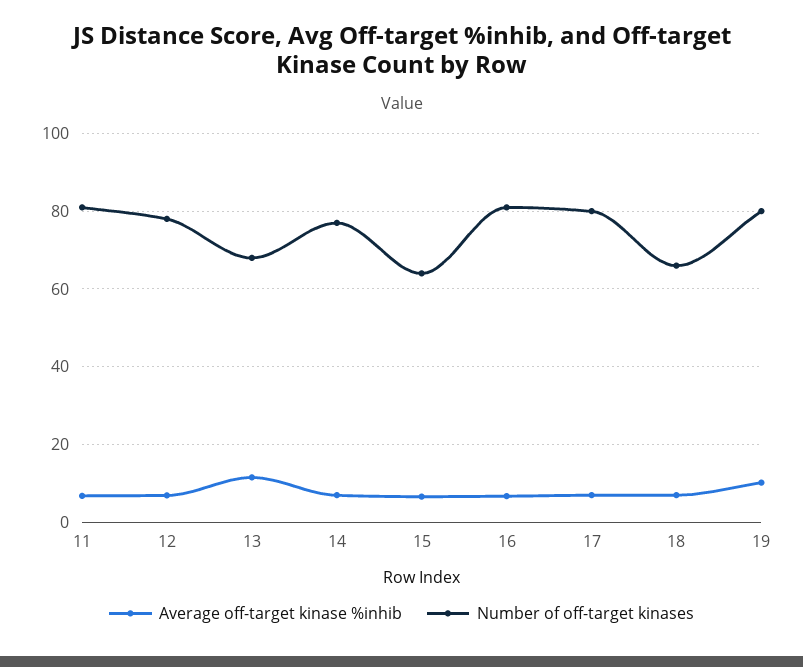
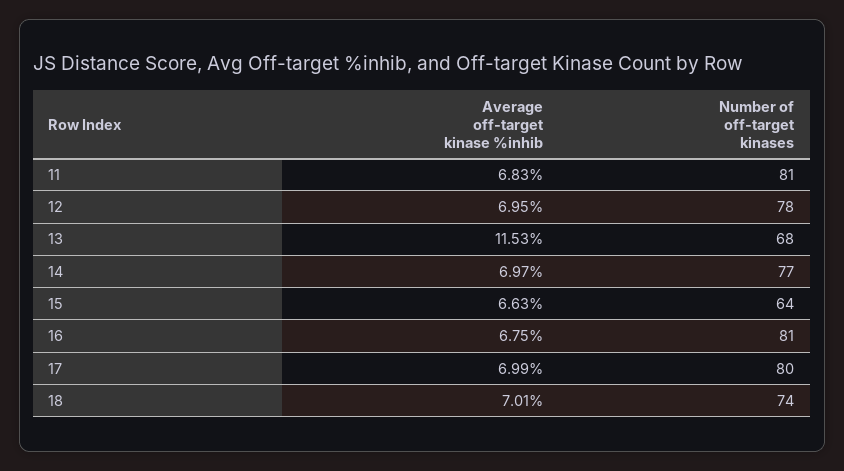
Number of off-target kinases, 18: 66 -> 74
Average off-target kinase %inhib, 19: 10 -> none
Number of off-target kinases, 19: 80 -> none

